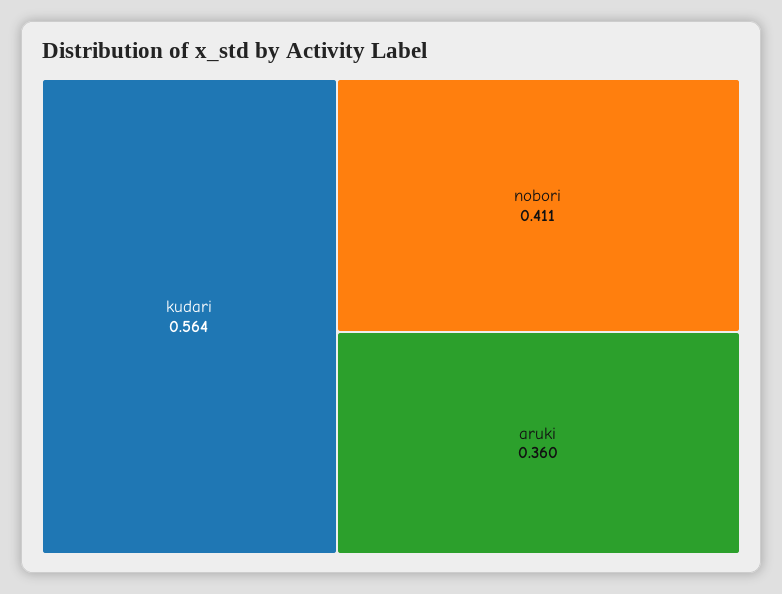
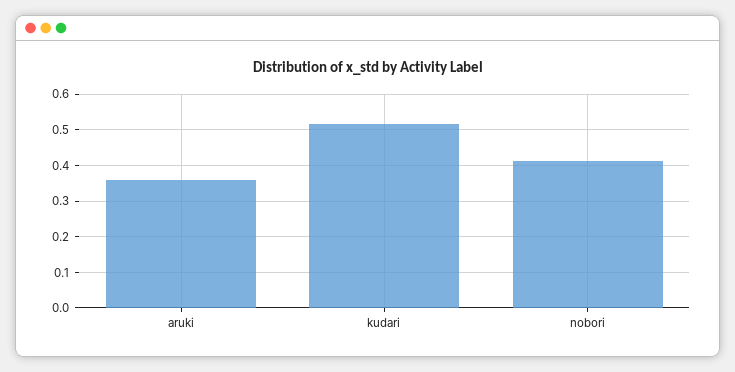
kudari: 0.564 -> 0.52

